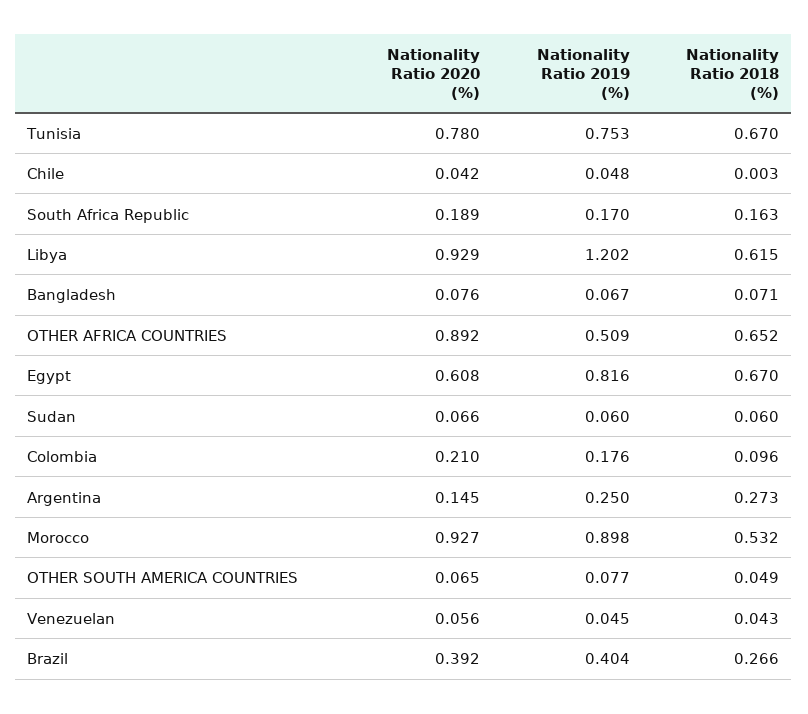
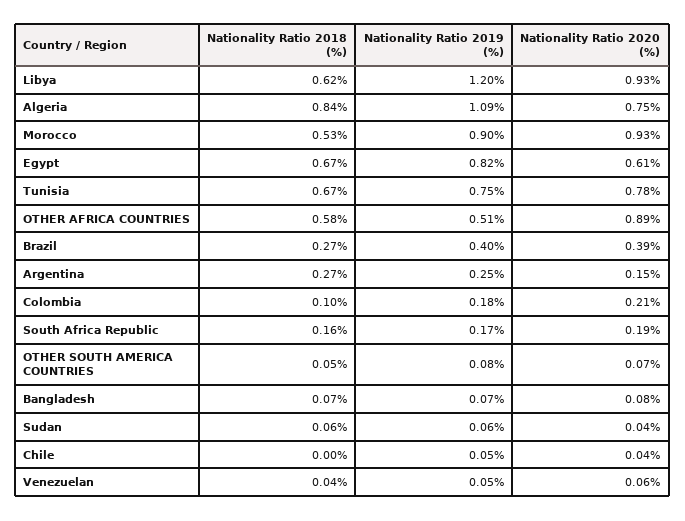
Nationality Ratio 2018 (%), OTHER AFRICA COUNTRIES: 0.652 -> 0.58
Nationality Ratio 2020 (%), Sudan: 0.066 -> 0.04
Nationality Ratio 2018 (%), Algeria: none -> 0.84
Nationality Ratio 2019 (%), Algeria: none -> 1.09
Nationality Ratio 2020 (%), Algeria: none -> 0.75

